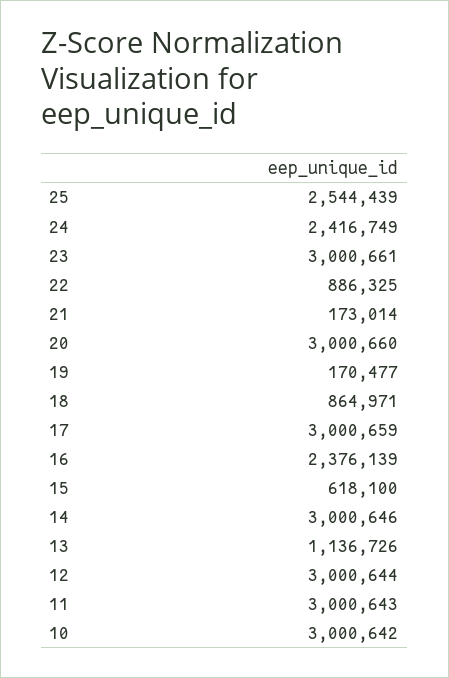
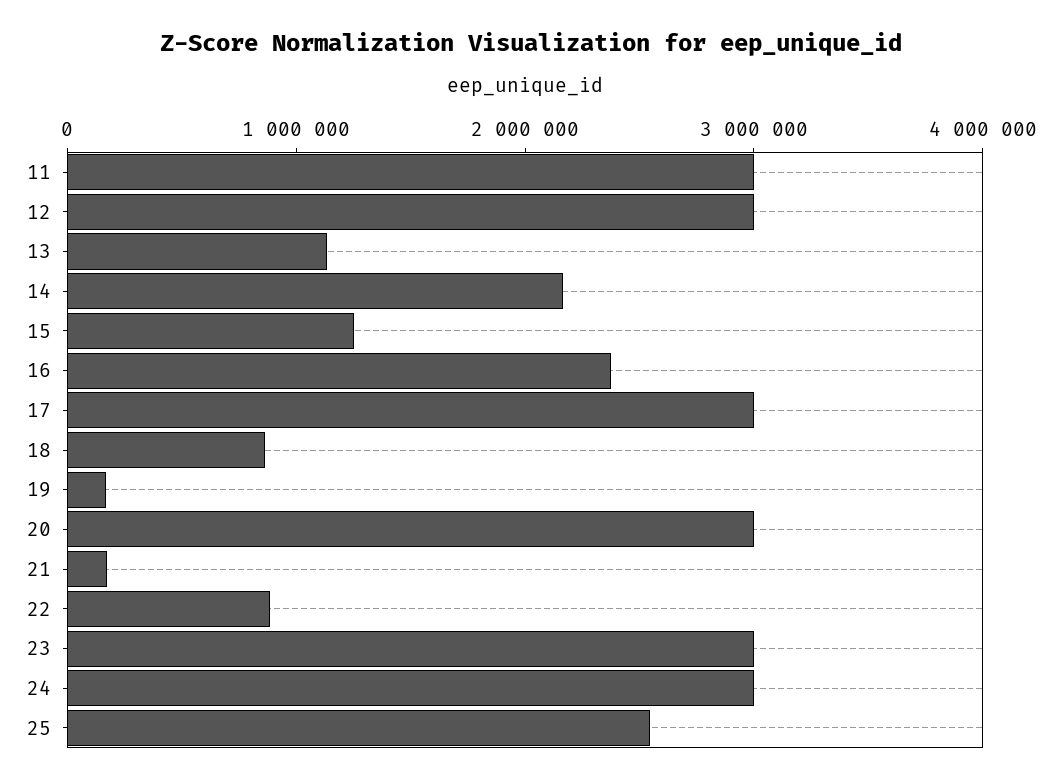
24: 2416749 -> 3000000
15: 618100 -> 1200000
14: 3000646 -> 2200000
10: 3000642 -> none

